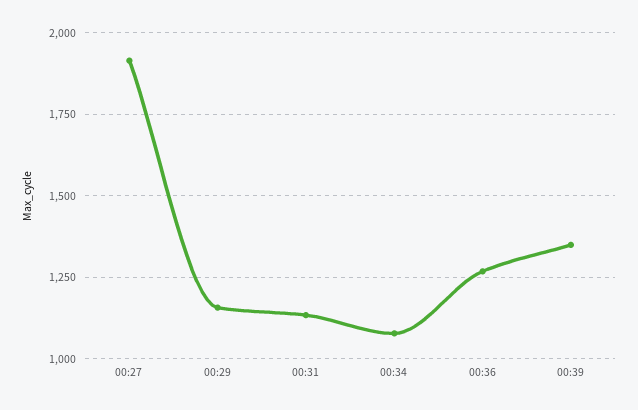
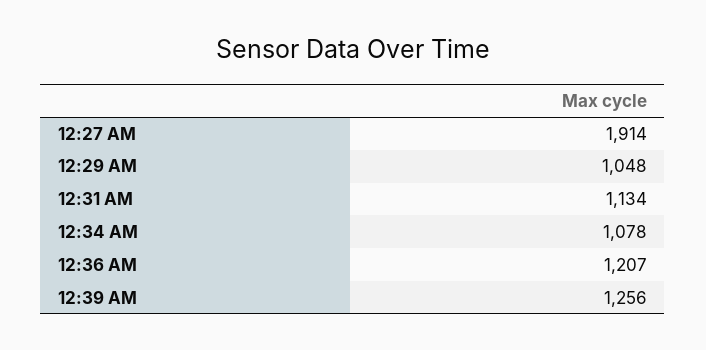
00:29: 1150 -> 1048
00:36: 1275 -> 1207
00:39: 1350 -> 1256

